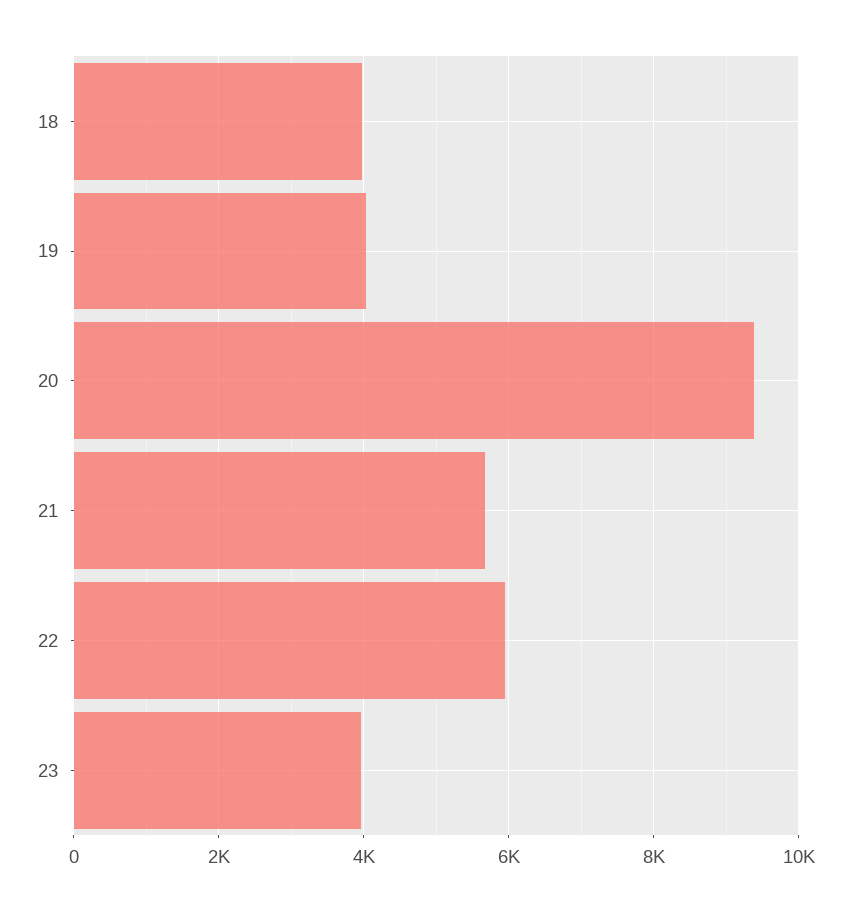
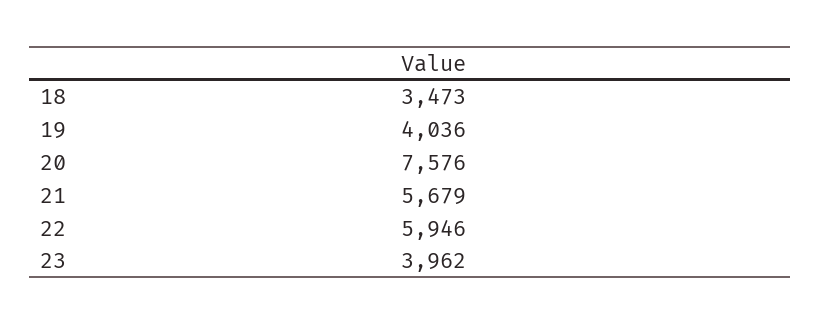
18: 4000 -> 3473
20: 9400 -> 7576

